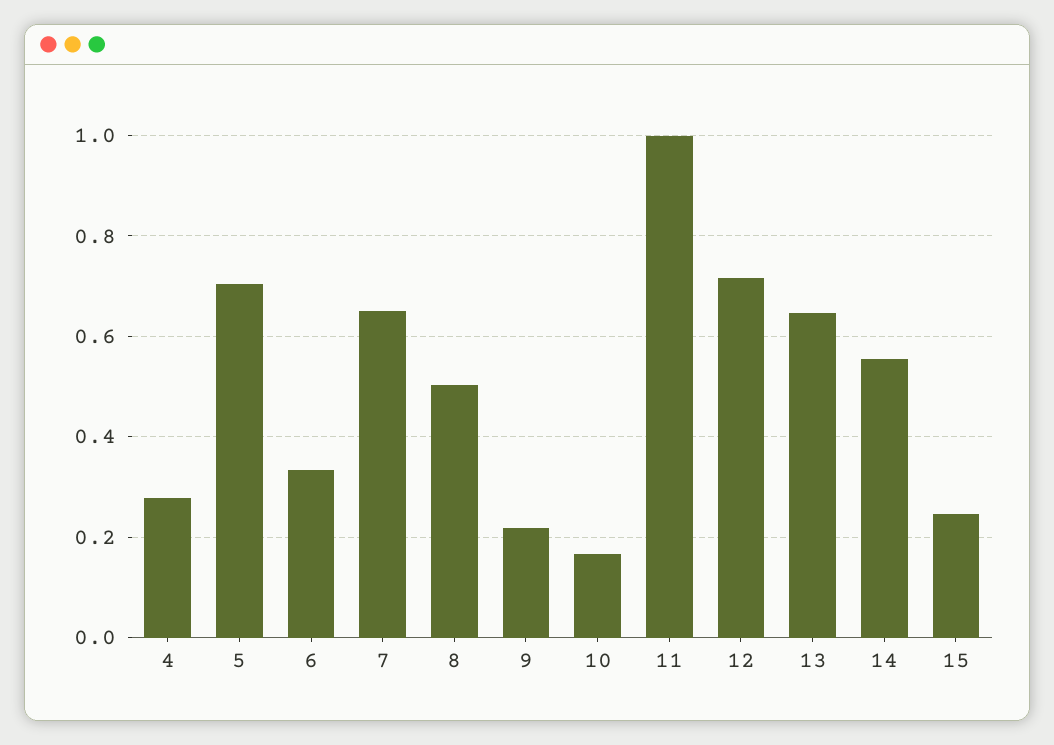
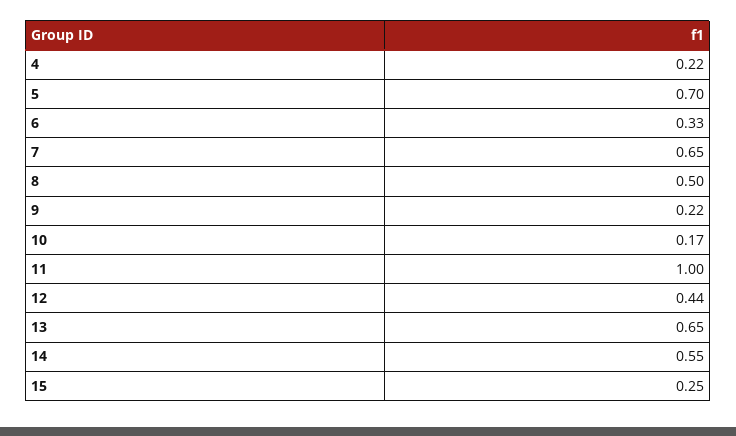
4: 0.28 -> 0.22
12: 0.72 -> 0.44

